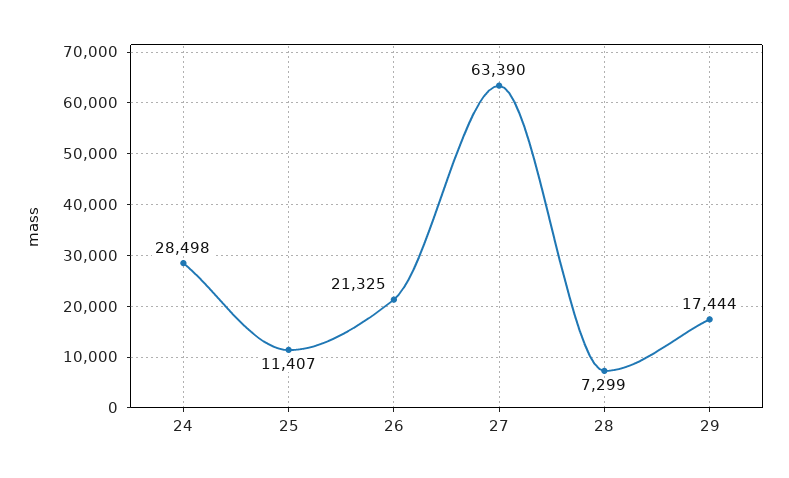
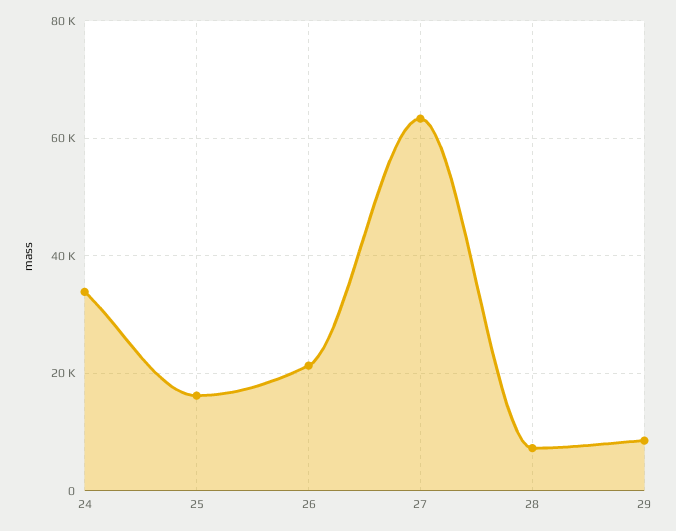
24: 28498 -> 34000
25: 11407 -> 16000
29: 17444 -> 8000

